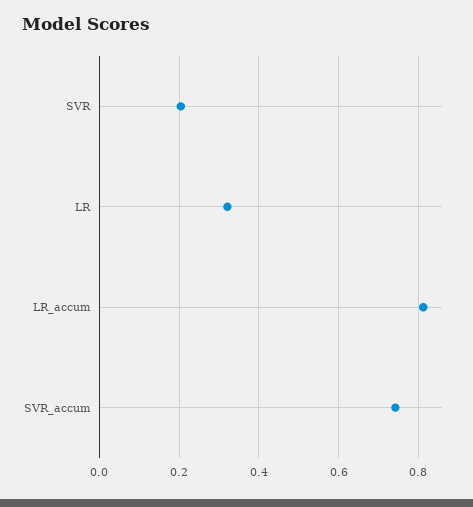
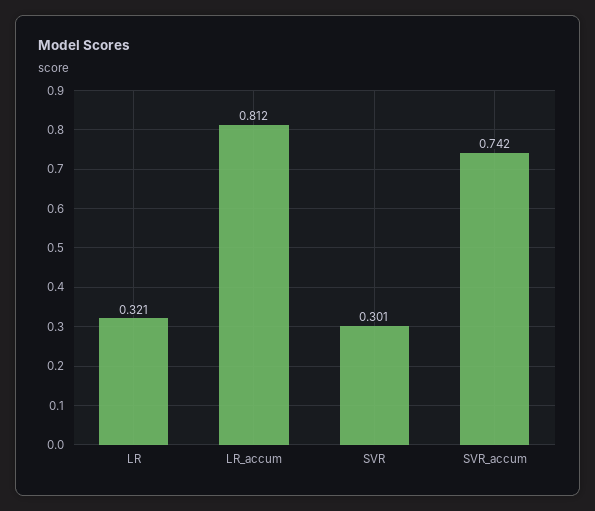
SVR: 0.2 -> 0.301

